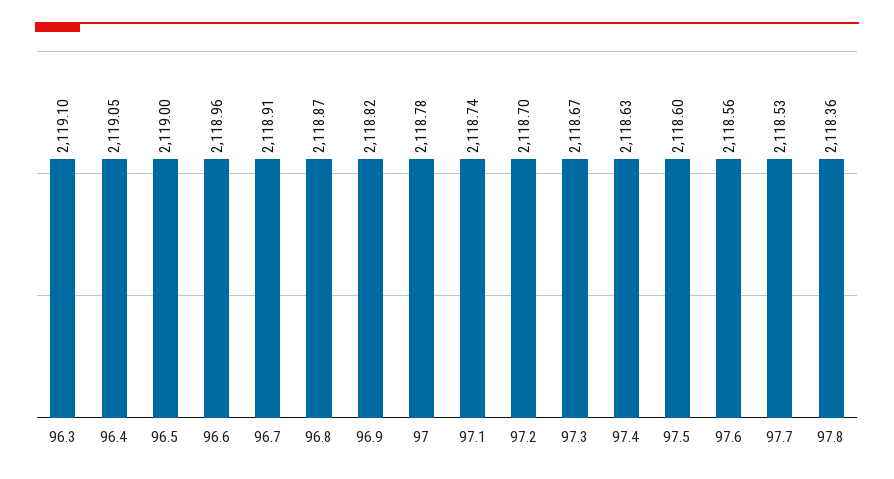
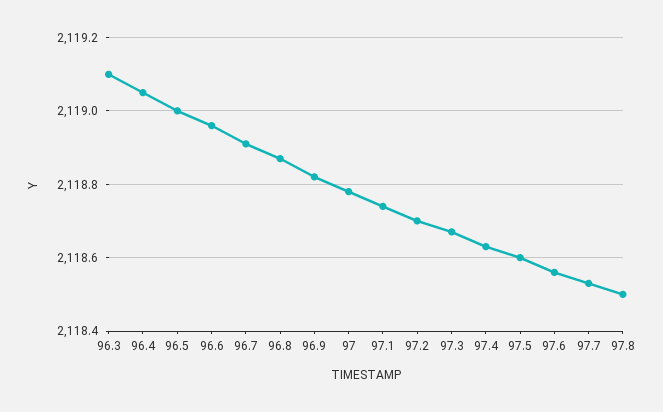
97.8: 2118.36 -> 2118.5

